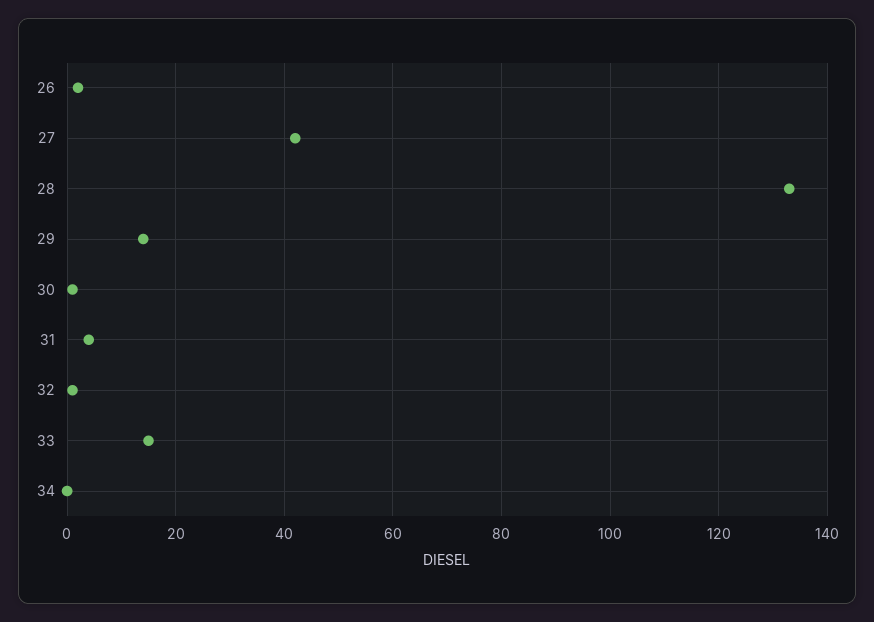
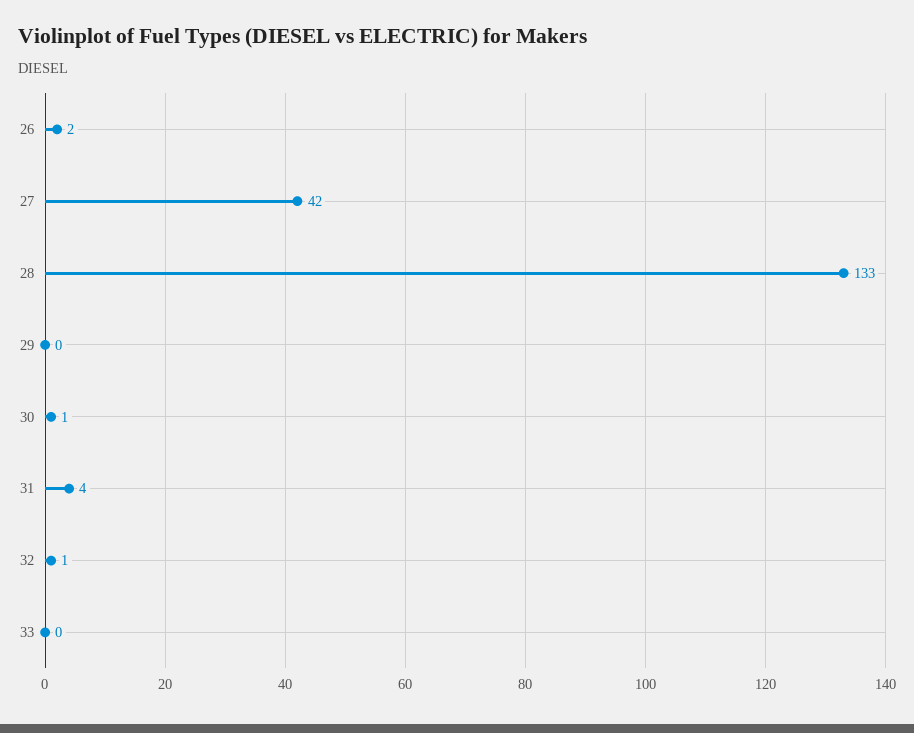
29: 15 -> 0
33: 15 -> 0
34: 0 -> none

